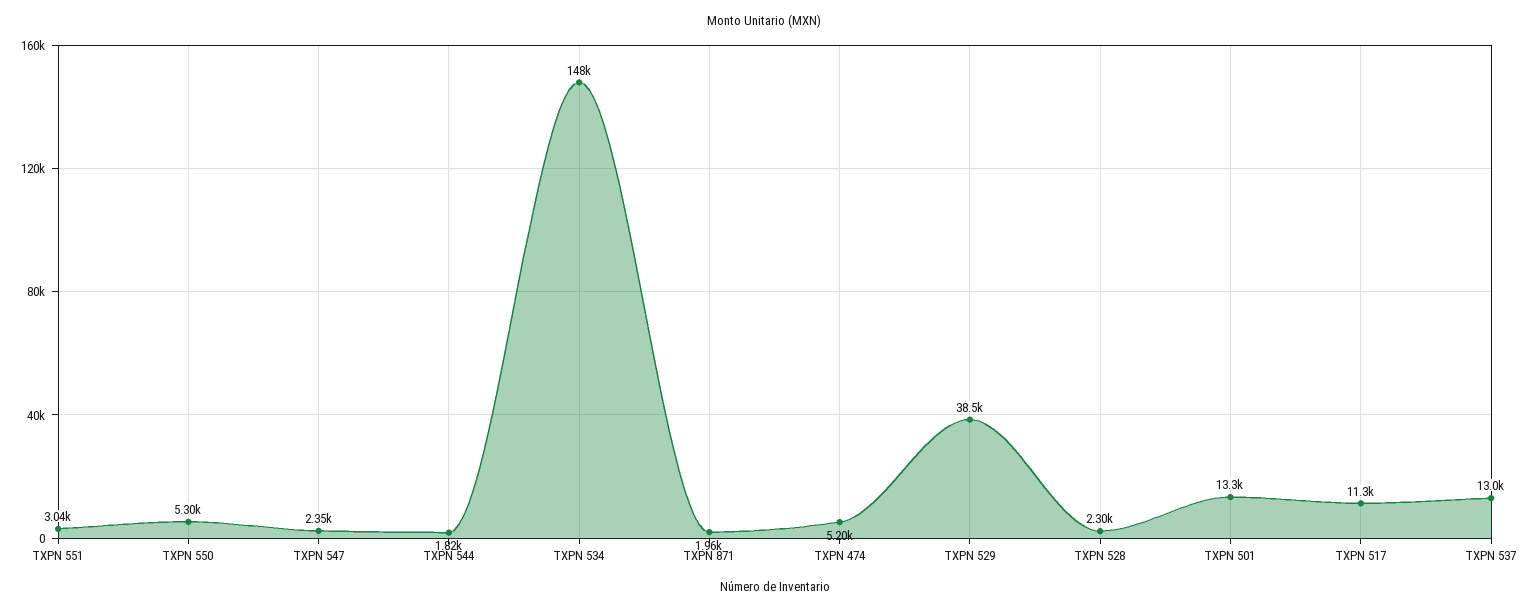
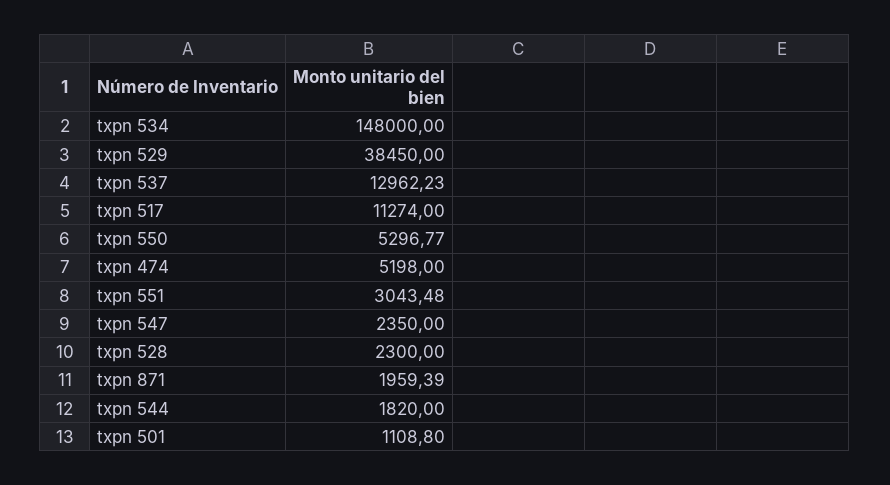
TXPN 501: 13300 -> 1108.8

